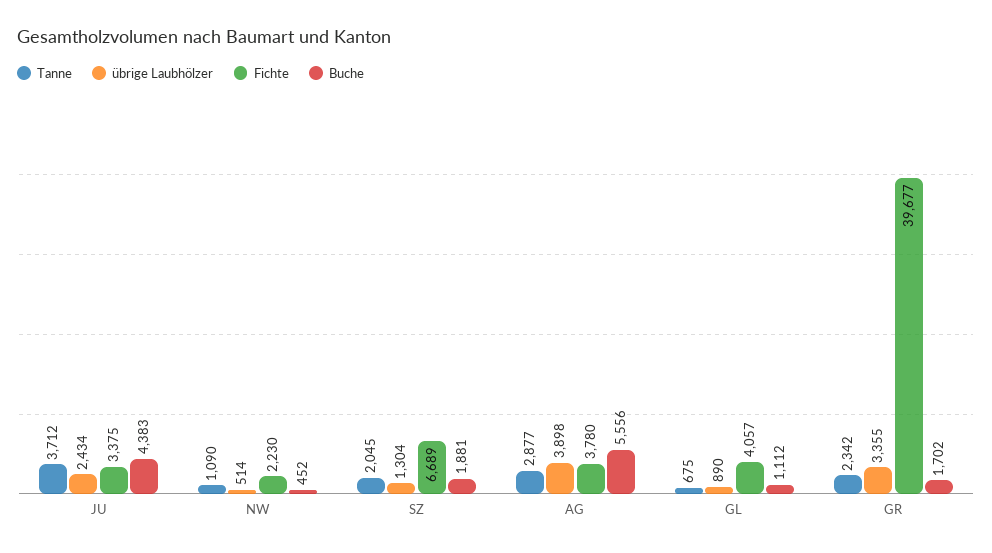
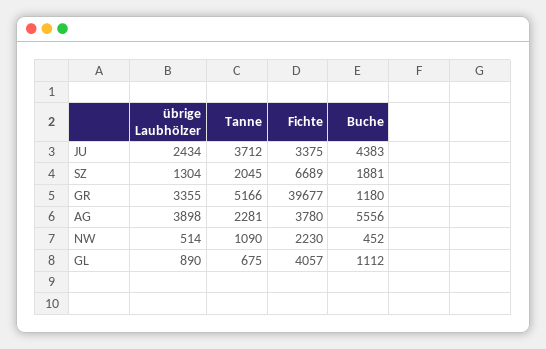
Tanne, AG: 2877 -> 2281
Tanne, GR: 2342 -> 5166
Buche, GR: 1702 -> 1180

